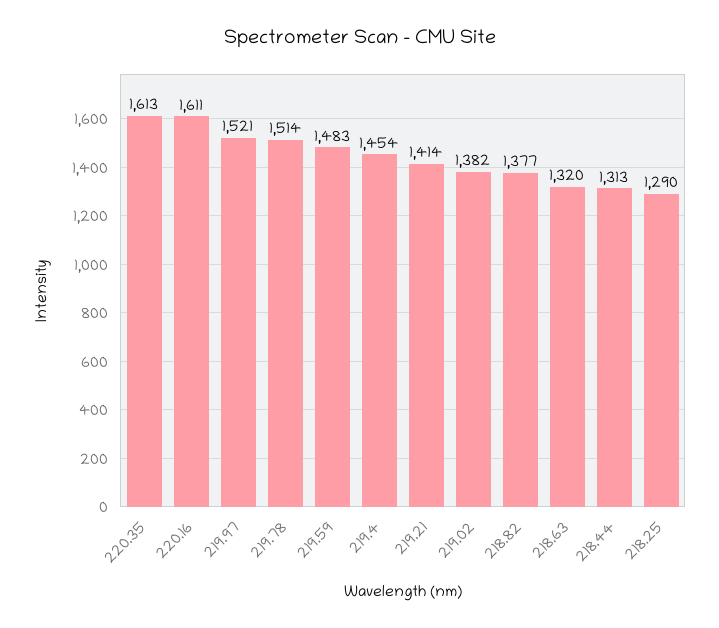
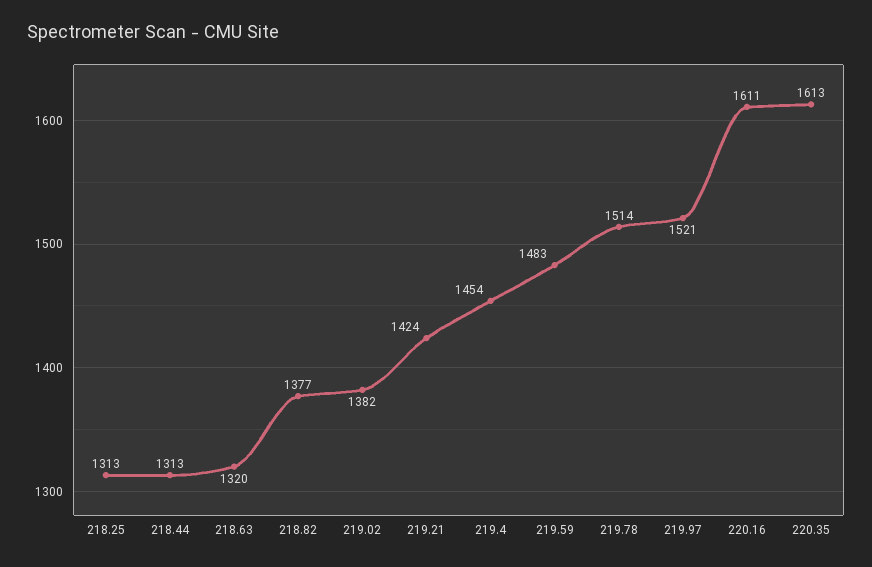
219.21: 1414 -> 1424
218.25: 1290 -> 1313

